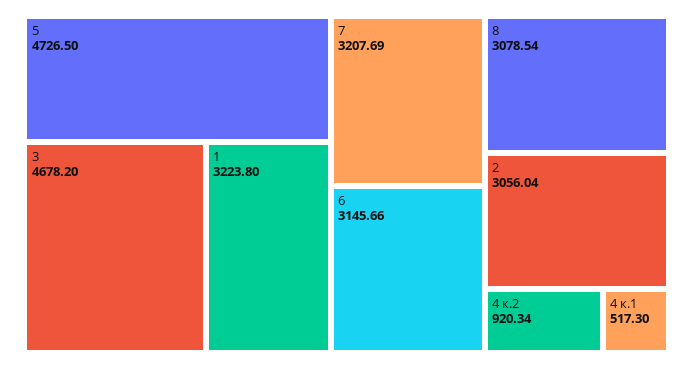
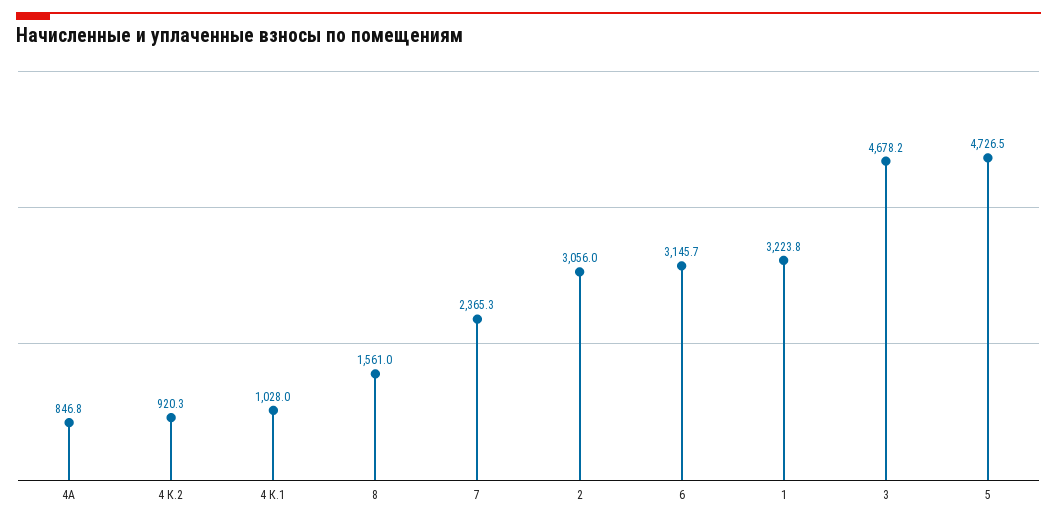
7: 3207.69 -> 2365.3
8: 3078.54 -> 1561
4 к.1: 517.3 -> 1028
4А: none -> 846.8

